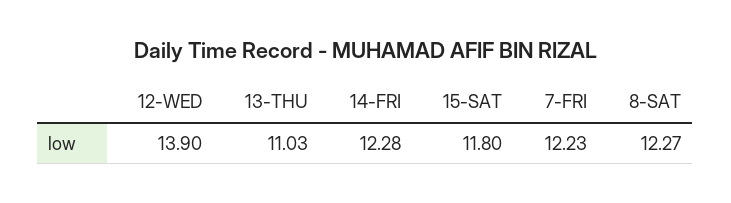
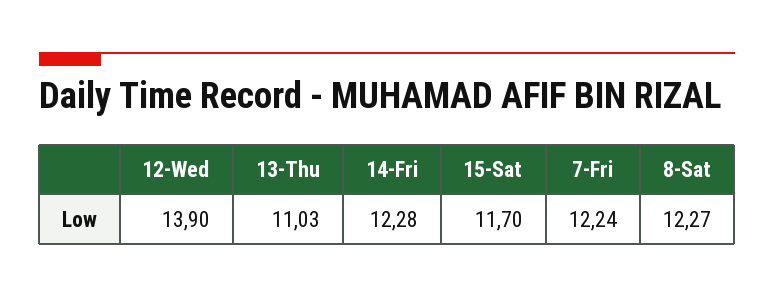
15-SAT: 11.8 -> 11.7
7-FRI: 12.23 -> 12.24

